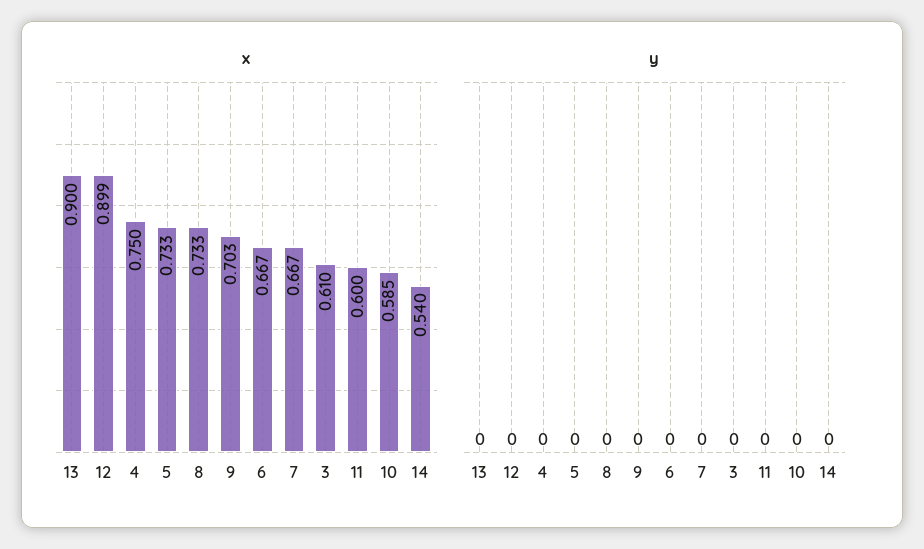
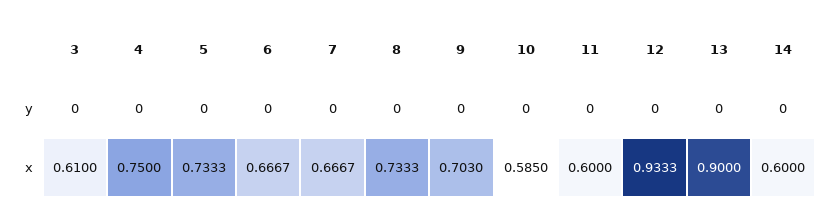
x, 12: 0.899 -> 0.9333
x, 14: 0.54 -> 0.6

